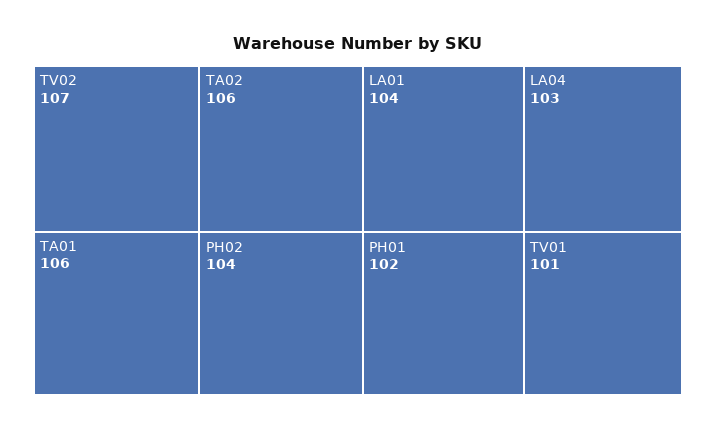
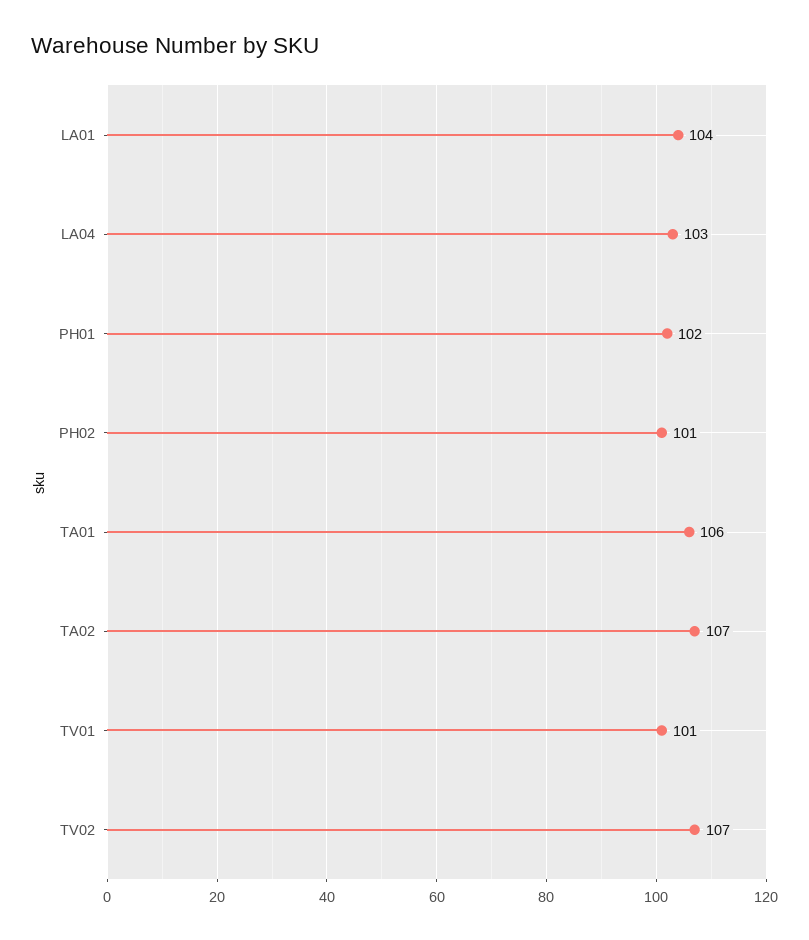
TA02: 106 -> 107
PH02: 104 -> 101

